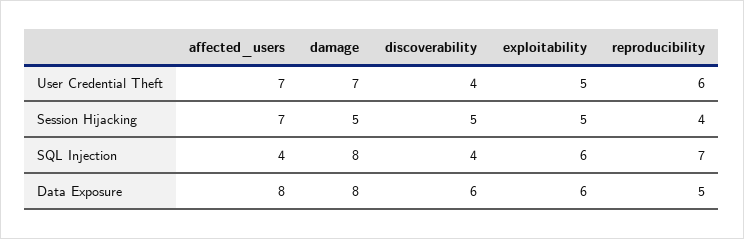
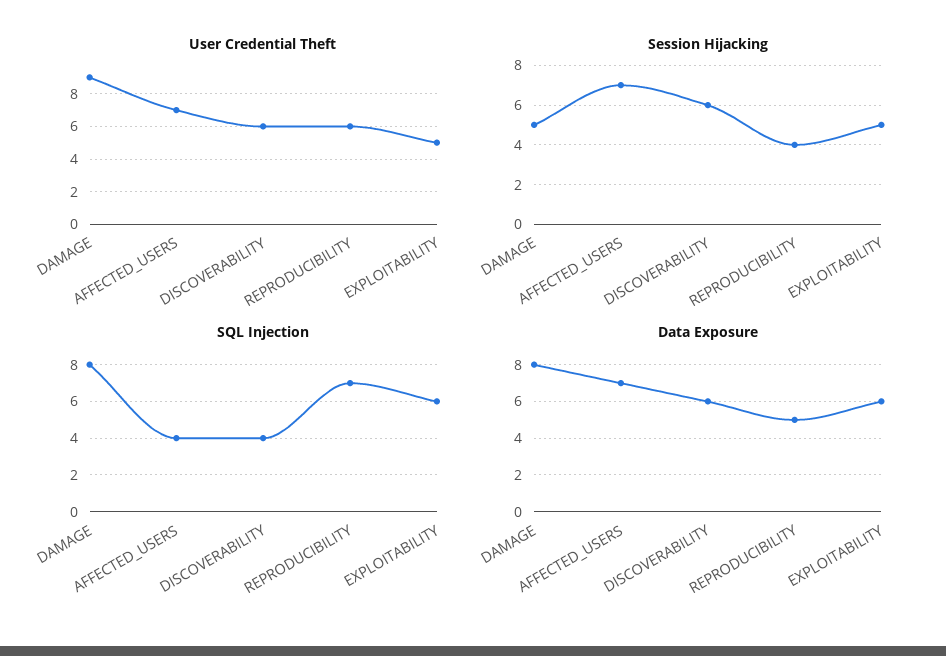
User Credential Theft, damage: 7 -> 9
User Credential Theft, discoverability: 4 -> 6
Session Hijacking, discoverability: 5 -> 6
Data Exposure, affected_users: 8 -> 7

